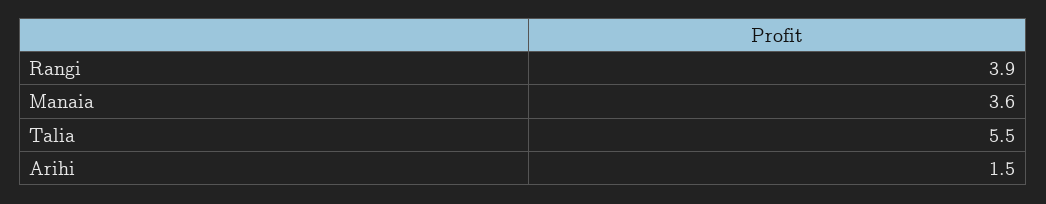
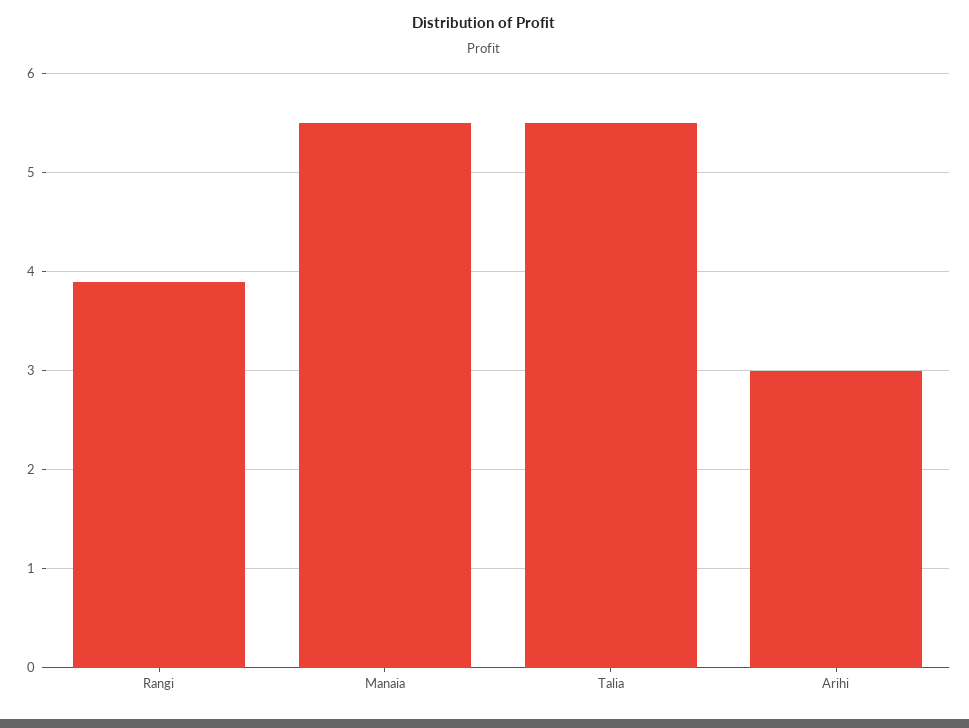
Manaia: 3.6 -> 5.5
Arihi: 1.5 -> 3

